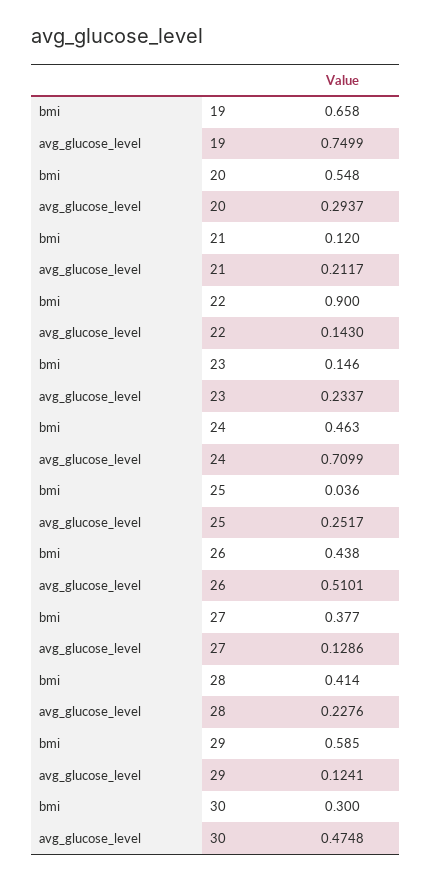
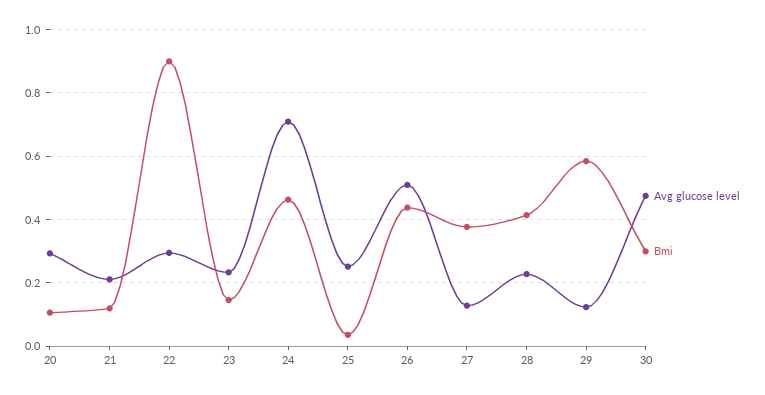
bmi, 19: 0.658 -> none
avg_glucose_level, 19: 0.7499 -> none
bmi, 20: 0.548 -> 0.1
avg_glucose_level, 22: 0.143 -> 0.3

